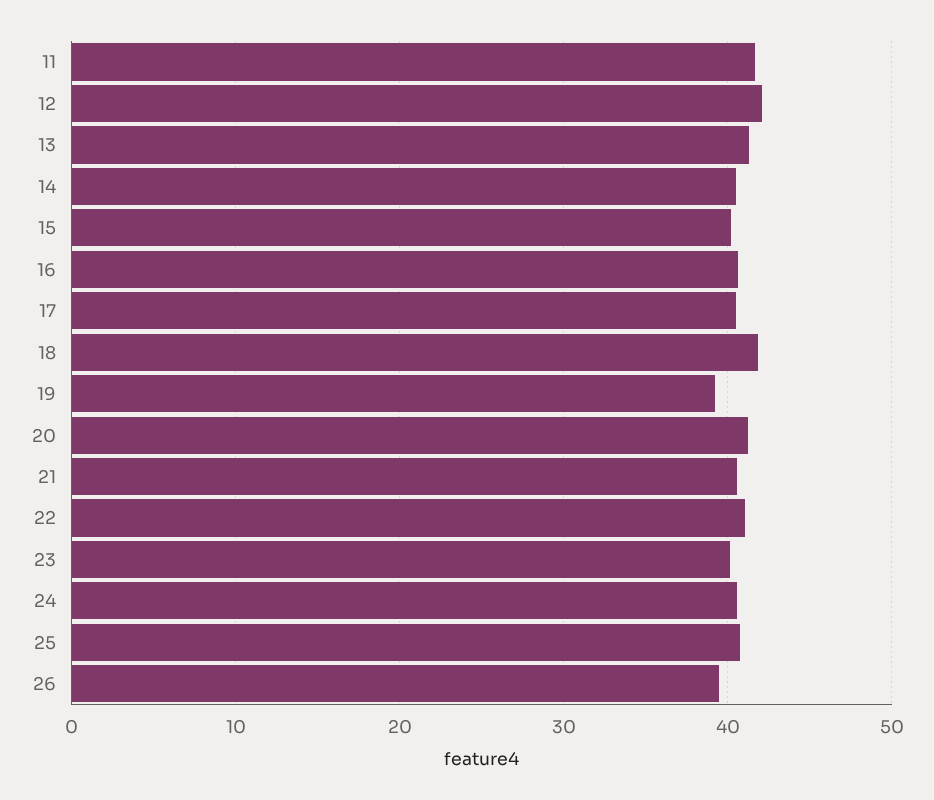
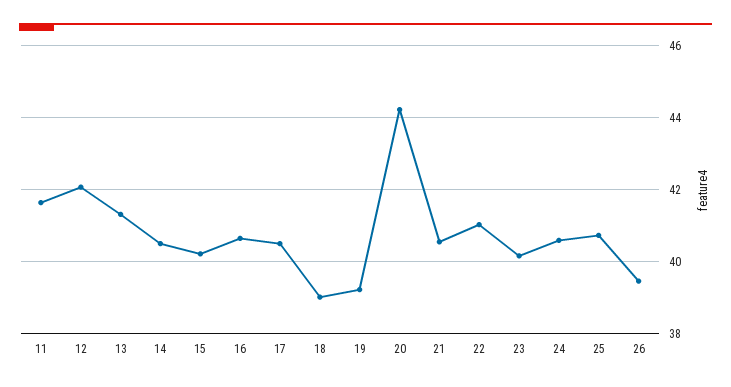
18: 42 -> 39
20: 41 -> 44.2

